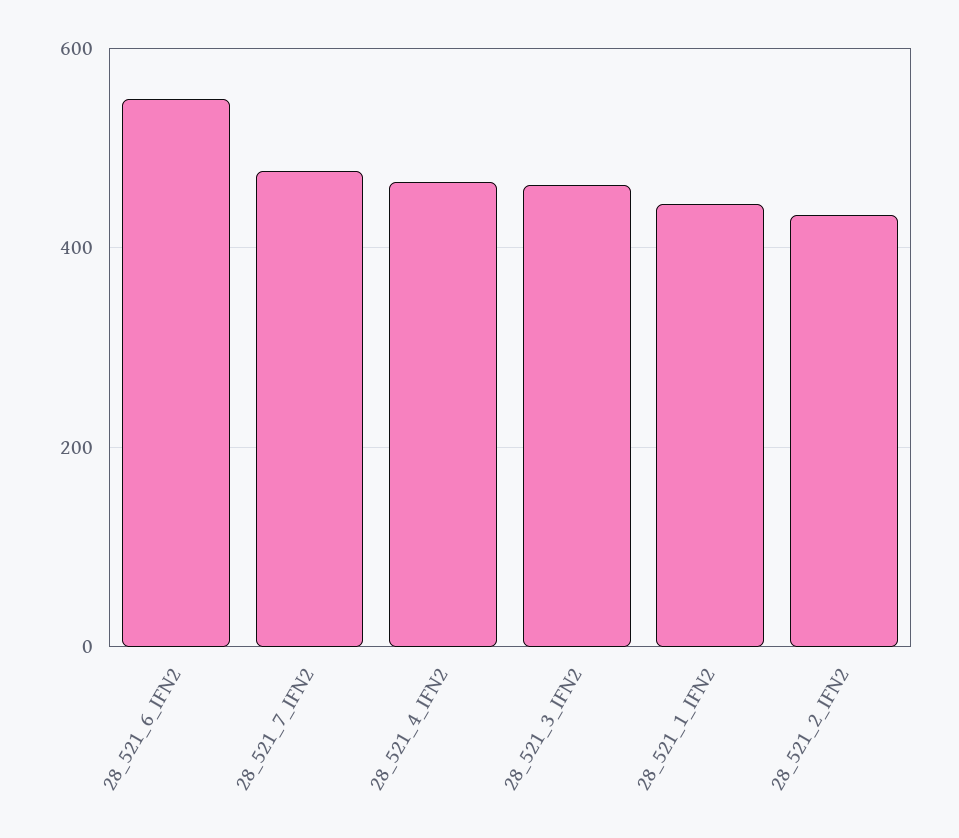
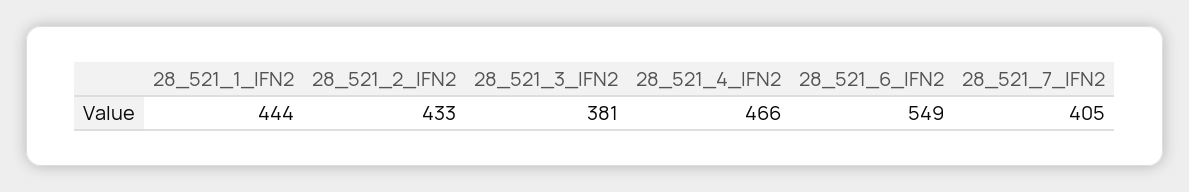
28_521_7_IFN2: 480 -> 405
28_521_3_IFN2: 460 -> 381

